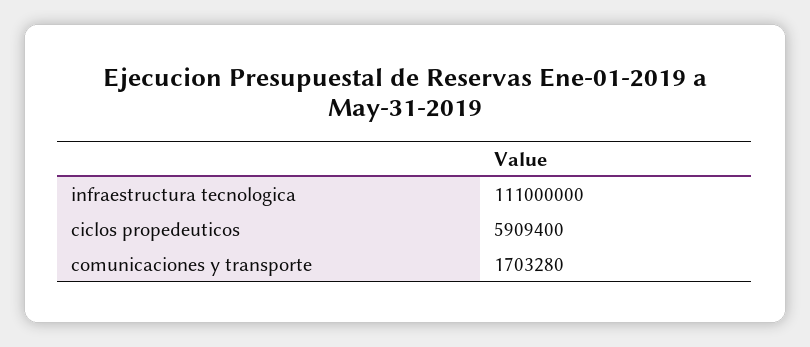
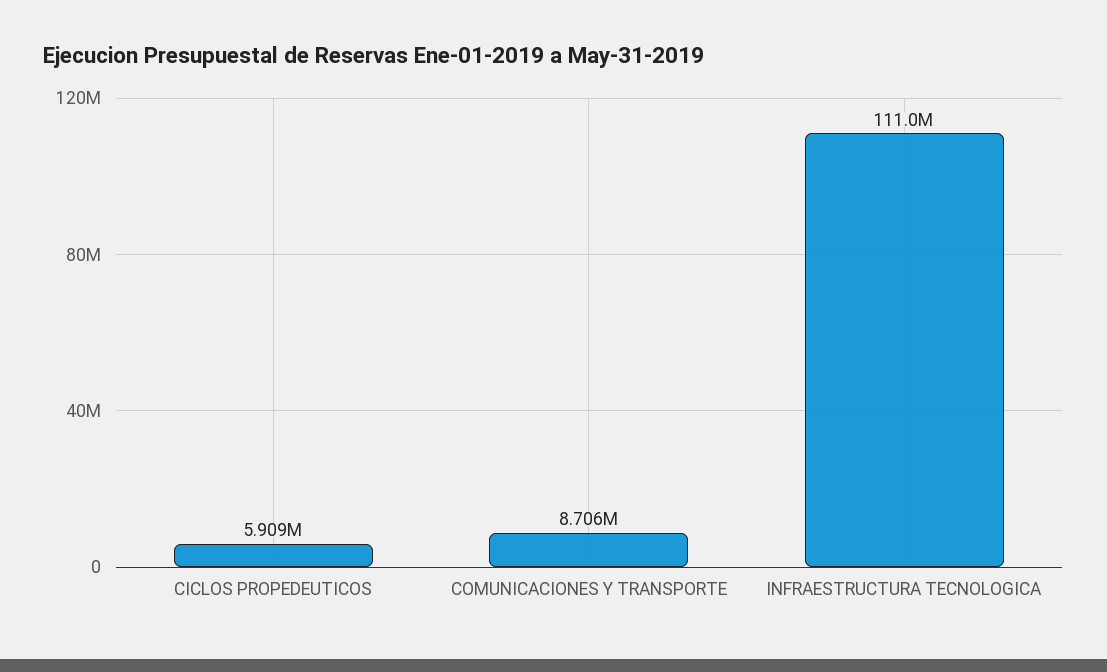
comunicaciones y transporte: 1703280 -> 8706000

